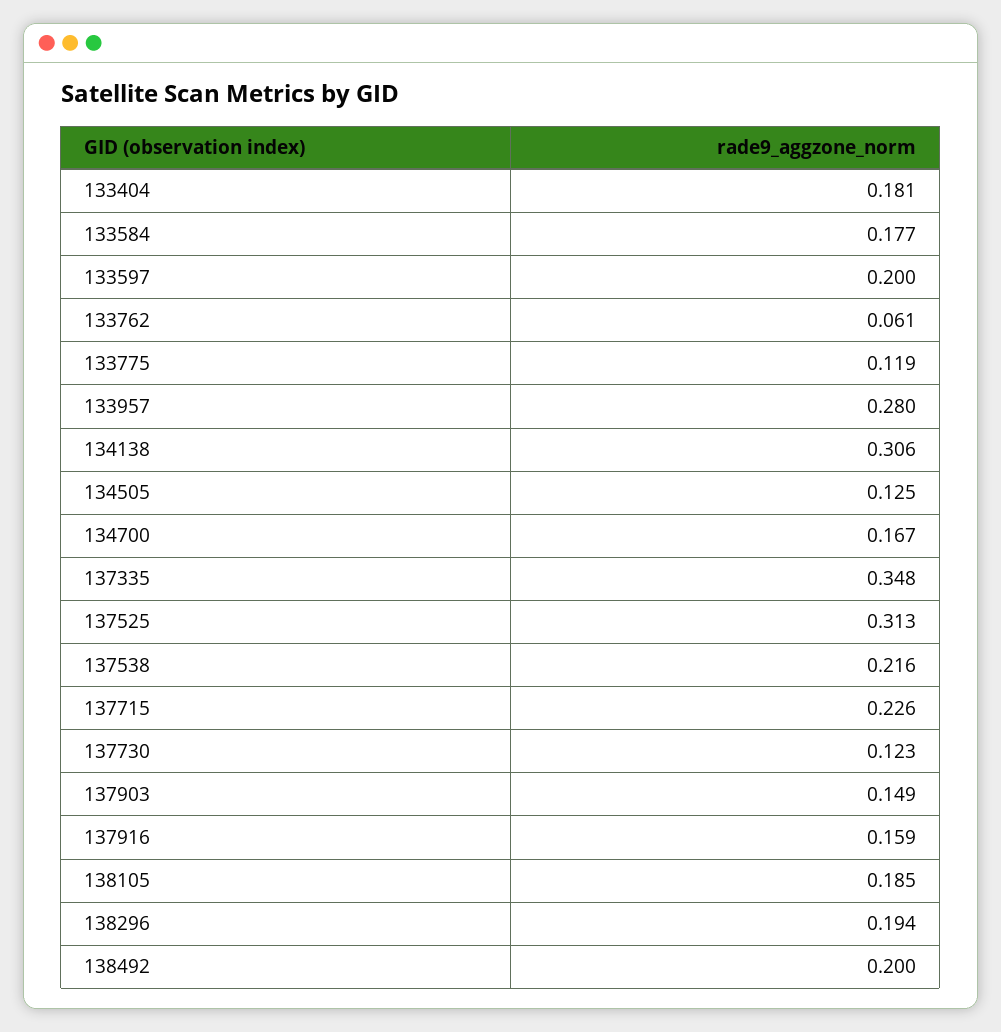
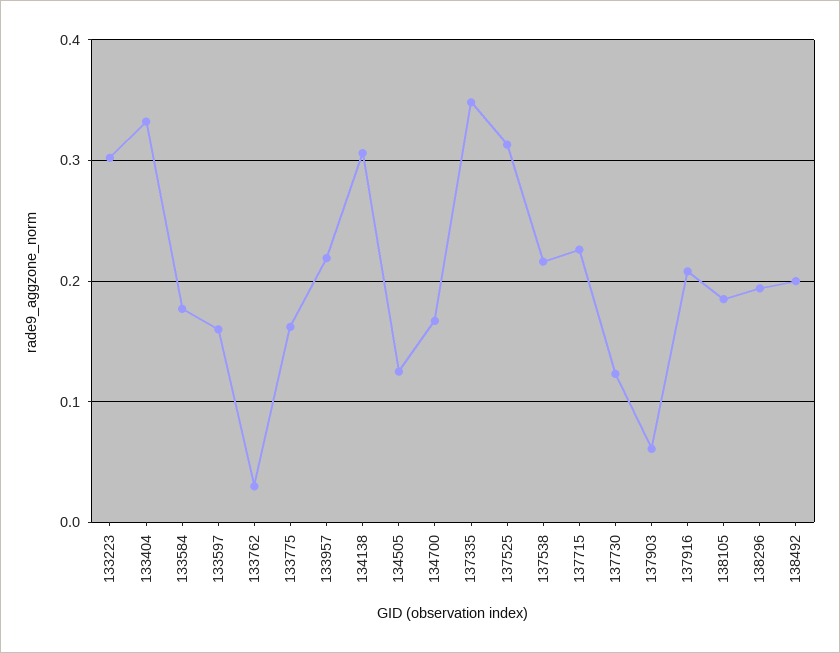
133404: 0.181 -> 0.33
133597: 0.2 -> 0.16
133762: 0.061 -> 0.03
133775: 0.119 -> 0.16
133957: 0.28 -> 0.22
137903: 0.149 -> 0.06
137916: 0.159 -> 0.21
133223: none -> 0.3

